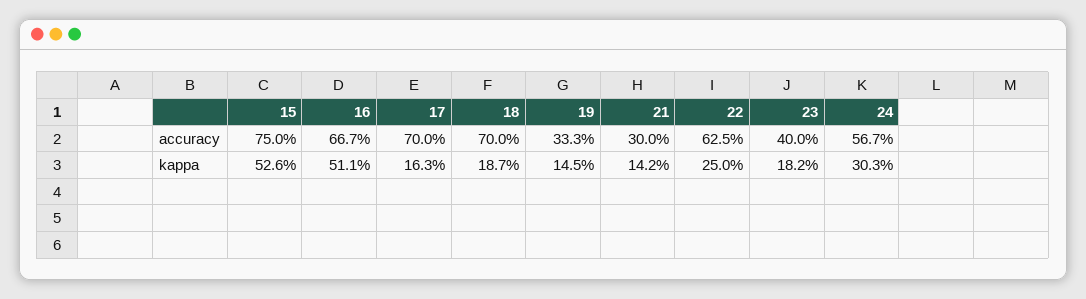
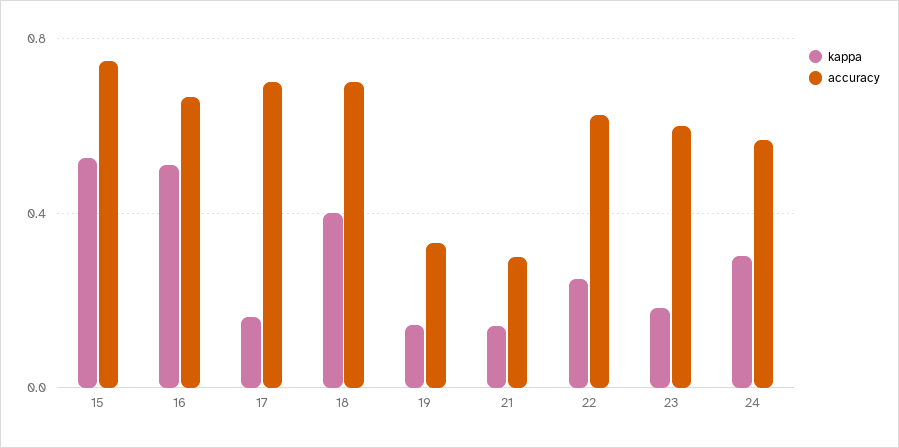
accuracy, 23: 0.4 -> 0.6
kappa, 18: 0.187 -> 0.4

